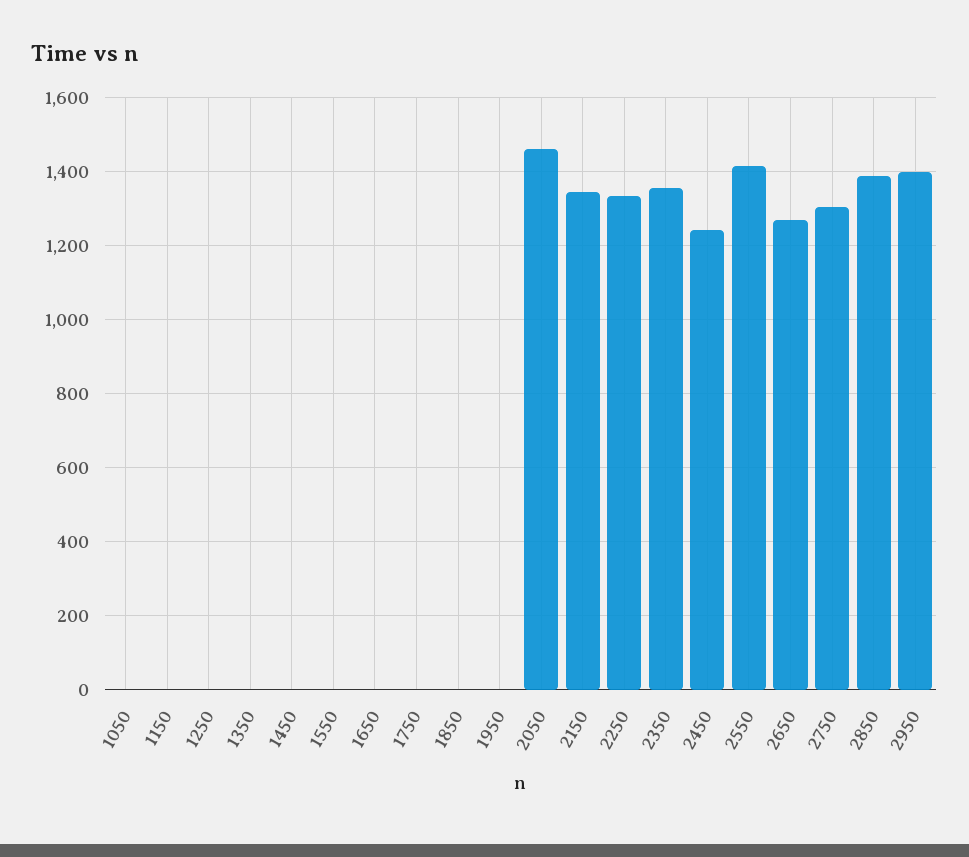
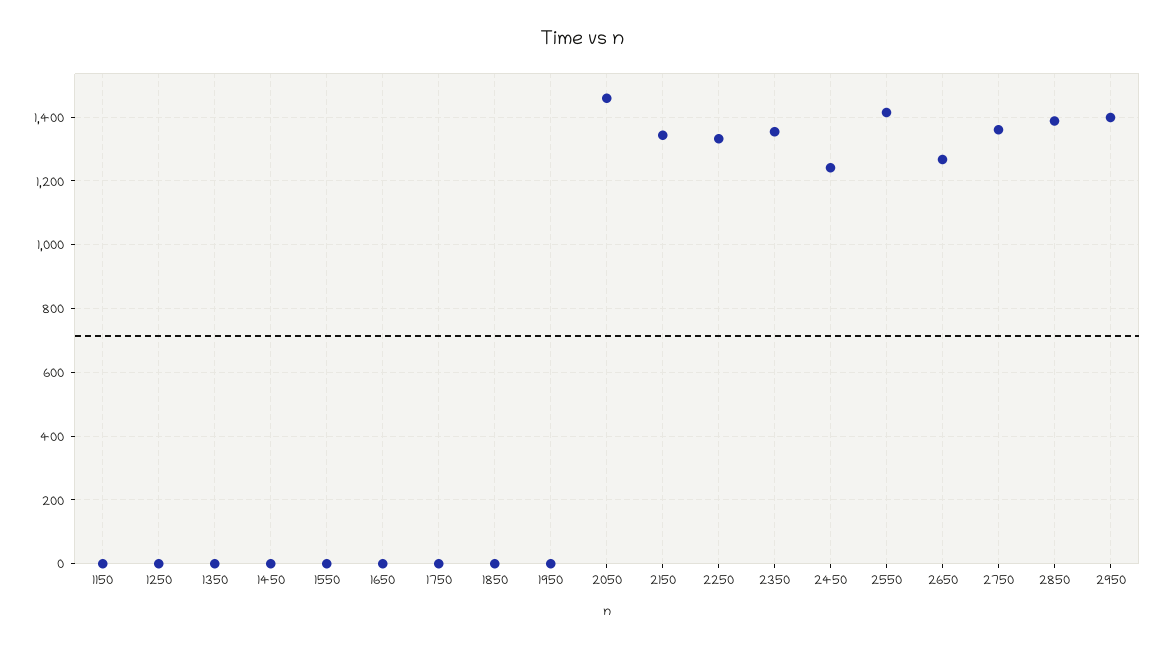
1050: 0 -> none
2750: 1300 -> 1360

